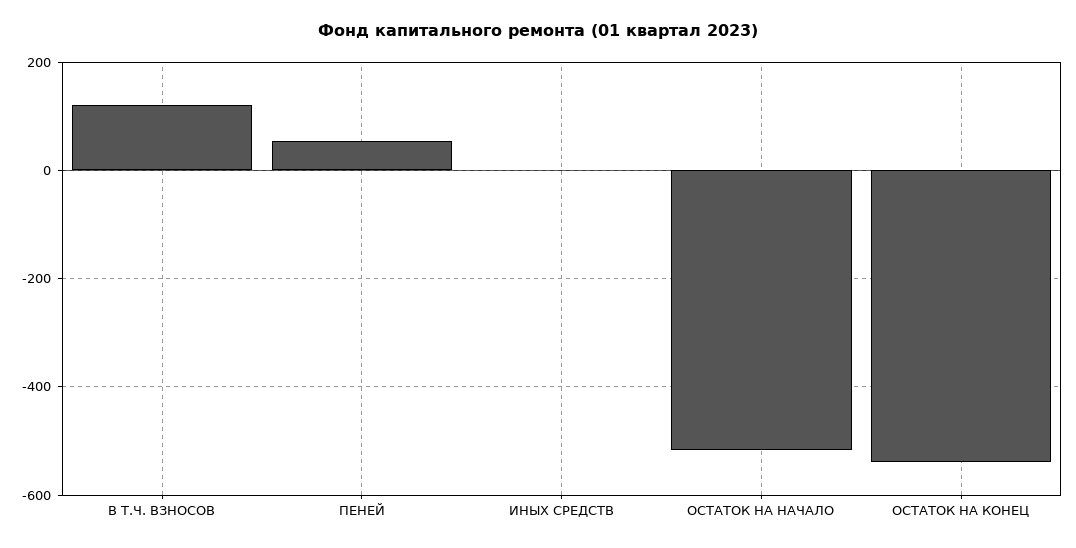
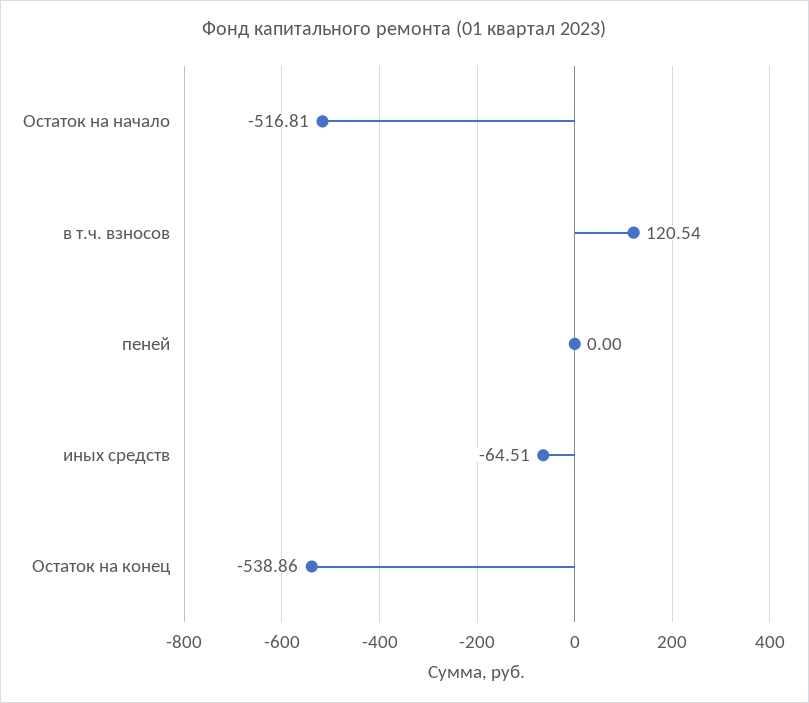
ПЕНЕЙ: 60 -> 0
ИНЫХ СРЕДСТВ: 0 -> -64.51

